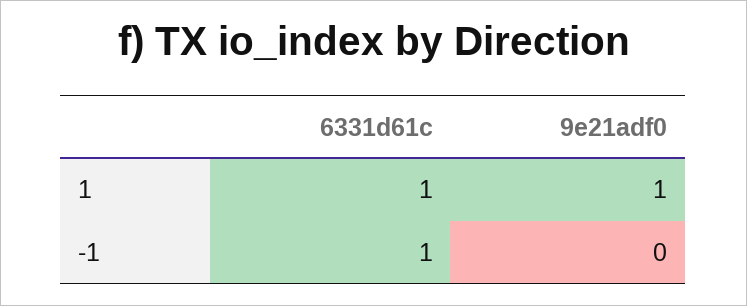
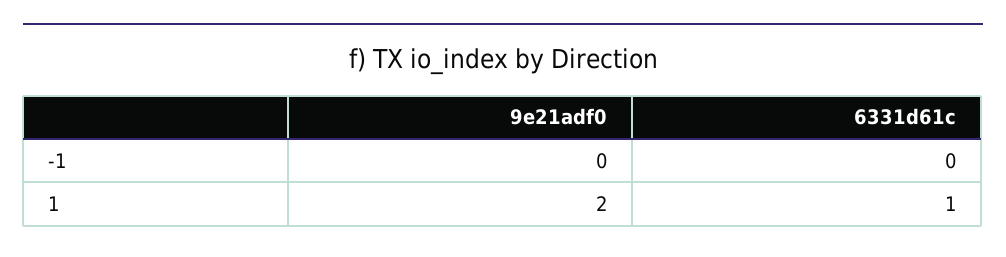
9e21adf0, 1: 1 -> 2
6331d61c, -1: 1 -> 0

